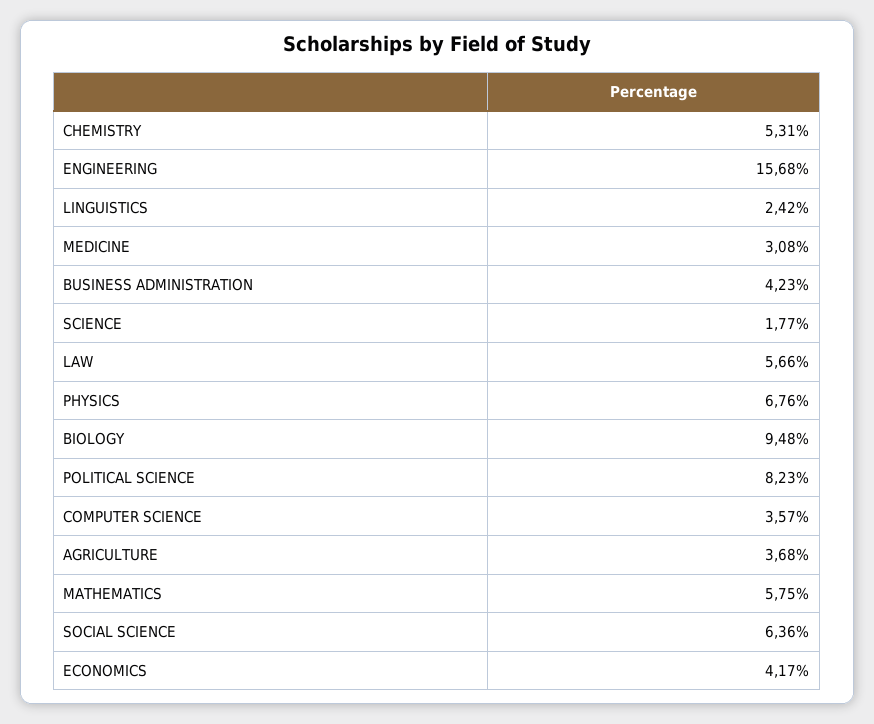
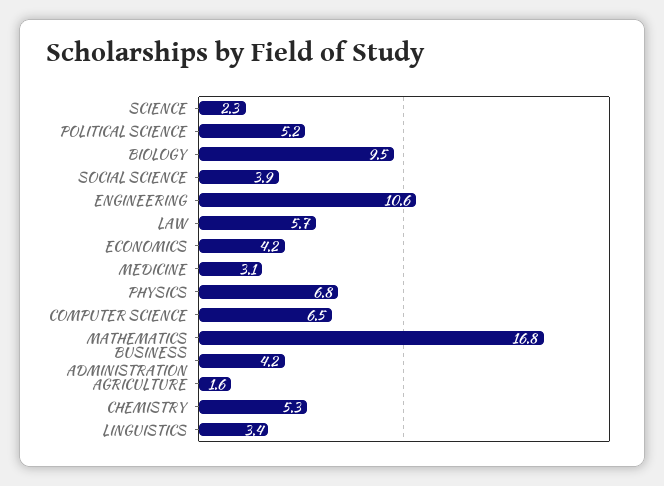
ENGINEERING: 15.68 -> 10.6
LINGUISTICS: 2.42 -> 3.4
SCIENCE: 1.77 -> 2.3
POLITICAL SCIENCE: 8.23 -> 5.2
COMPUTER SCIENCE: 3.57 -> 6.5
AGRICULTURE: 3.68 -> 1.6
MATHEMATICS: 5.75 -> 16.8
SOCIAL SCIENCE: 6.36 -> 3.9

